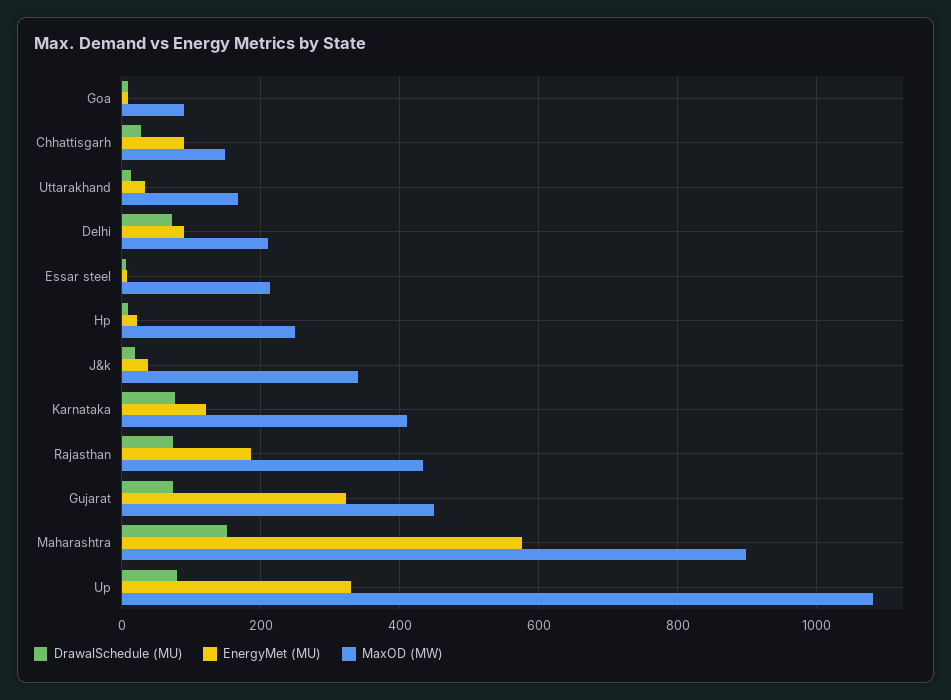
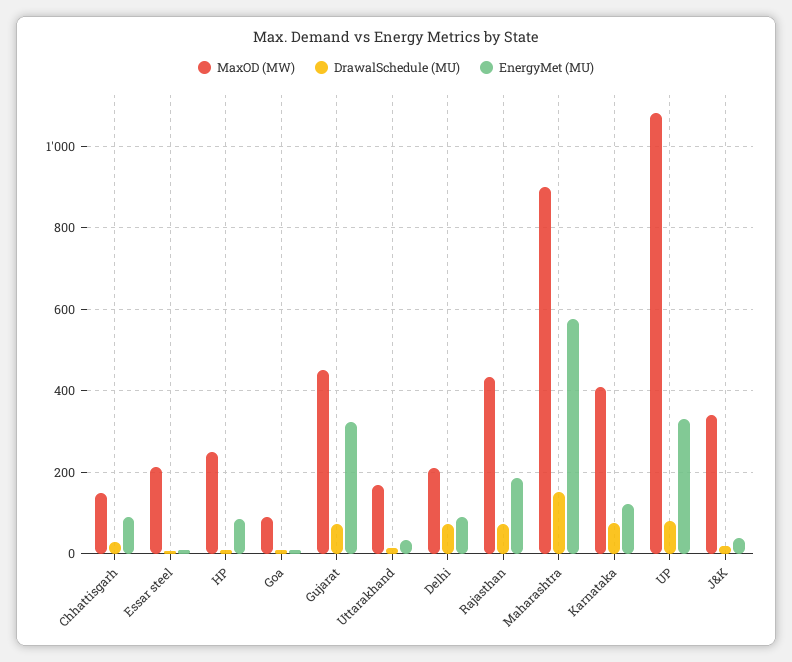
EnergyMet (MU), Hp: 20 -> 80

